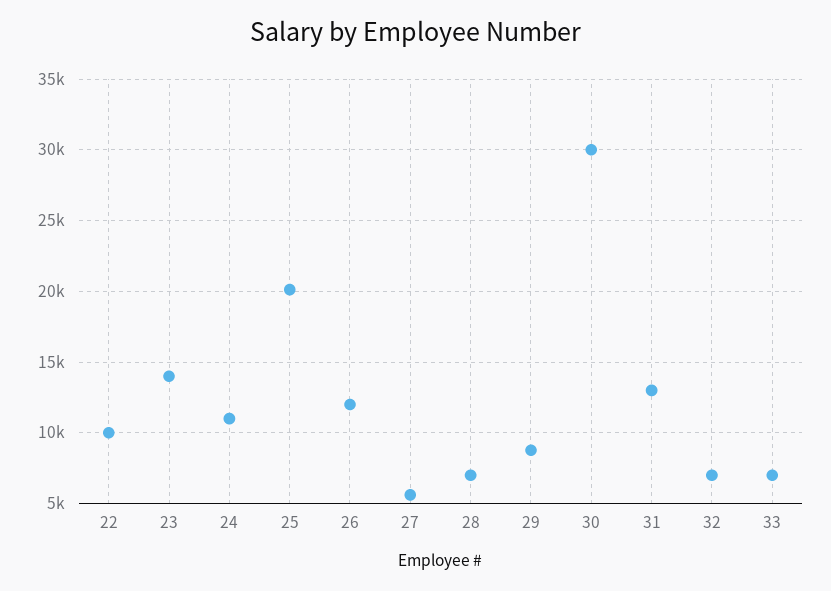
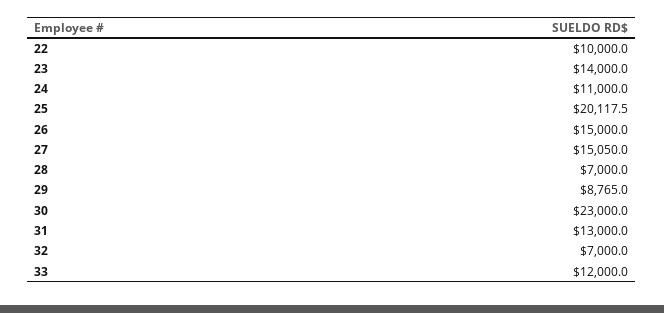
26: 12000 -> 15000
27: 5500 -> 15050
30: 30000 -> 23000
33: 7000 -> 12000

